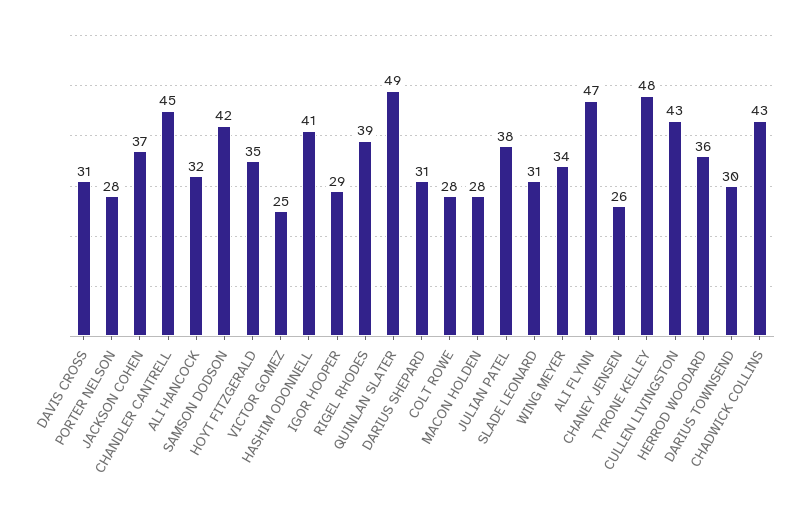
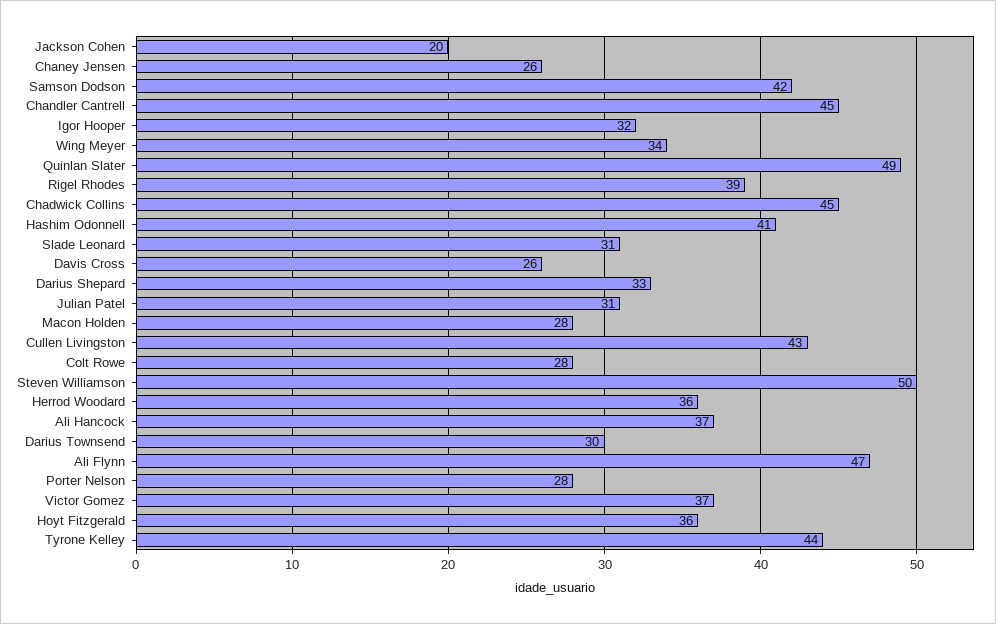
DAVIS CROSS: 31 -> 26
JACKSON COHEN: 37 -> 20
ALI HANCOCK: 32 -> 37
HOYT FITZGERALD: 35 -> 36
VICTOR GOMEZ: 25 -> 37
IGOR HOOPER: 29 -> 32
DARIUS SHEPARD: 31 -> 33
JULIAN PATEL: 38 -> 31
TYRONE KELLEY: 48 -> 44
CHADWICK COLLINS: 43 -> 45
Steven Williamson: none -> 50

